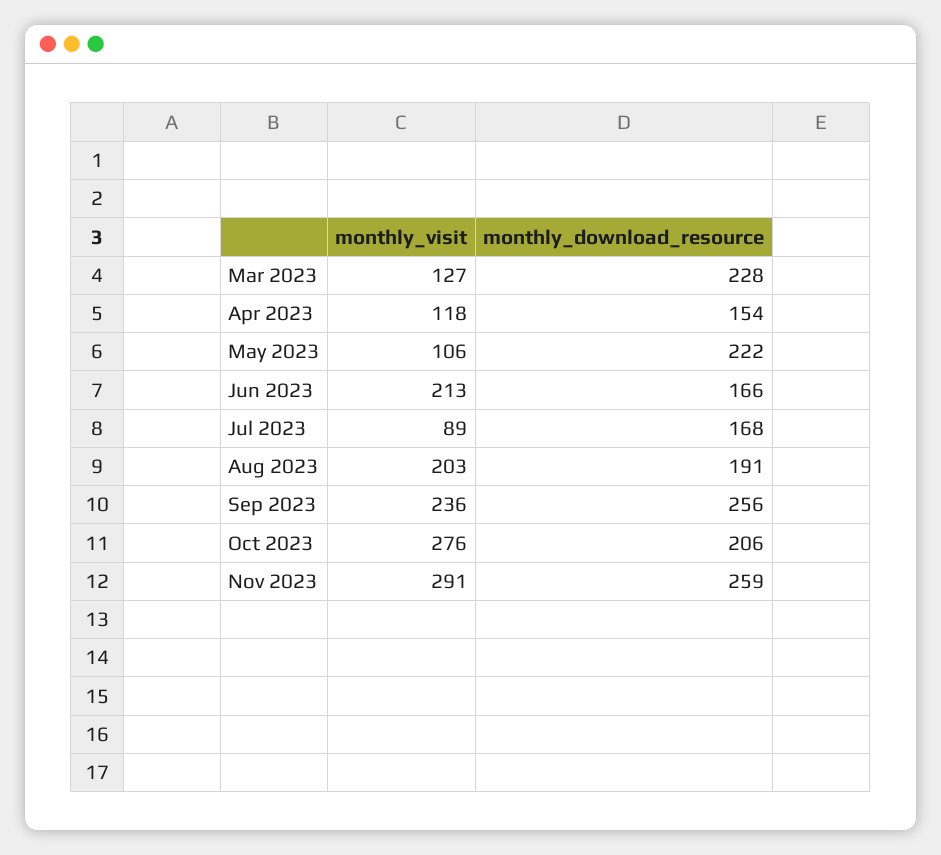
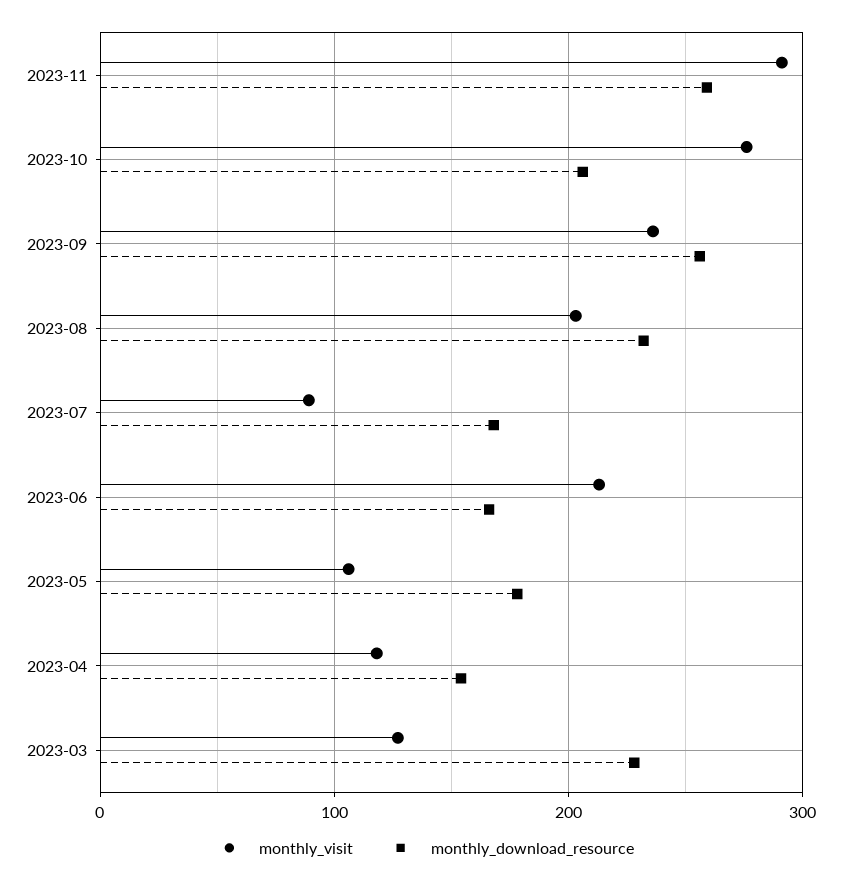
monthly_download_resource, May 2023: 222 -> 180
monthly_download_resource, Aug 2023: 191 -> 230

